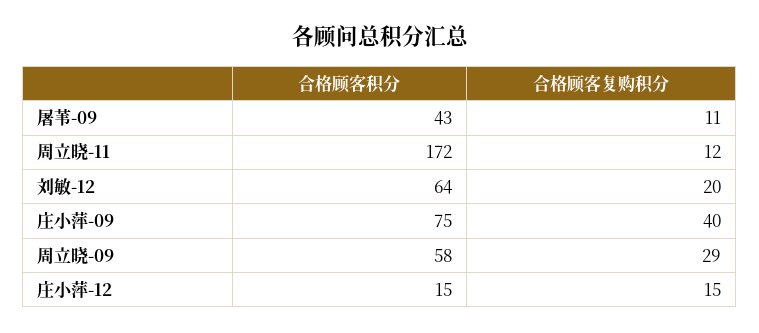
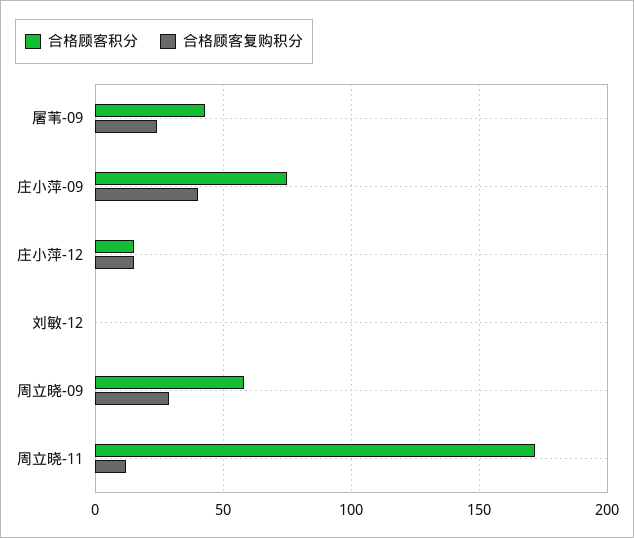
合格顾客复购积分, 屠苇-09: 11 -> 25
合格顾客积分, 刘敏-12: 64 -> 0
合格顾客复购积分, 刘敏-12: 20 -> 0

